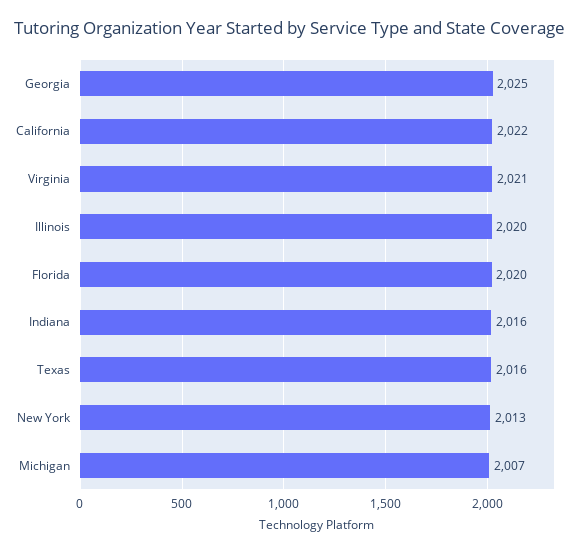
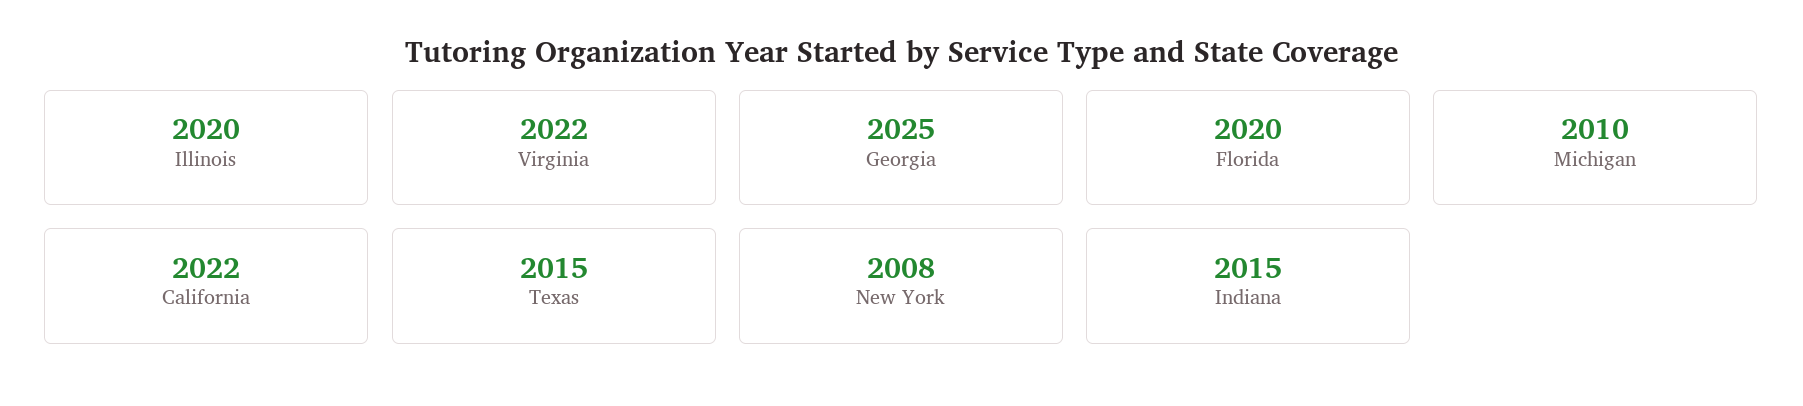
Virginia: 2021 -> 2022
Indiana: 2016 -> 2015
Texas: 2016 -> 2015
New York: 2013 -> 2008
Michigan: 2007 -> 2010

